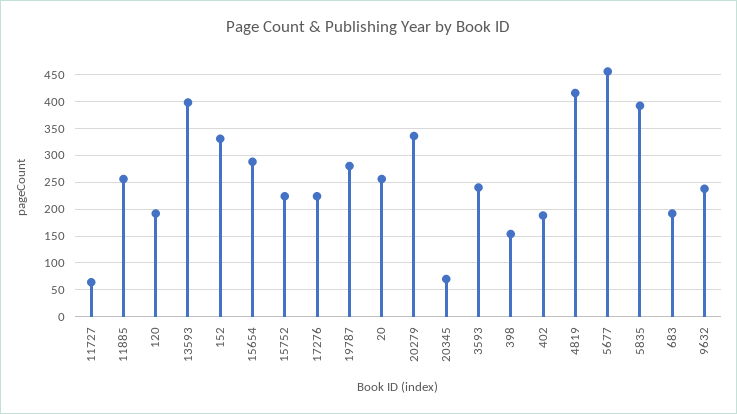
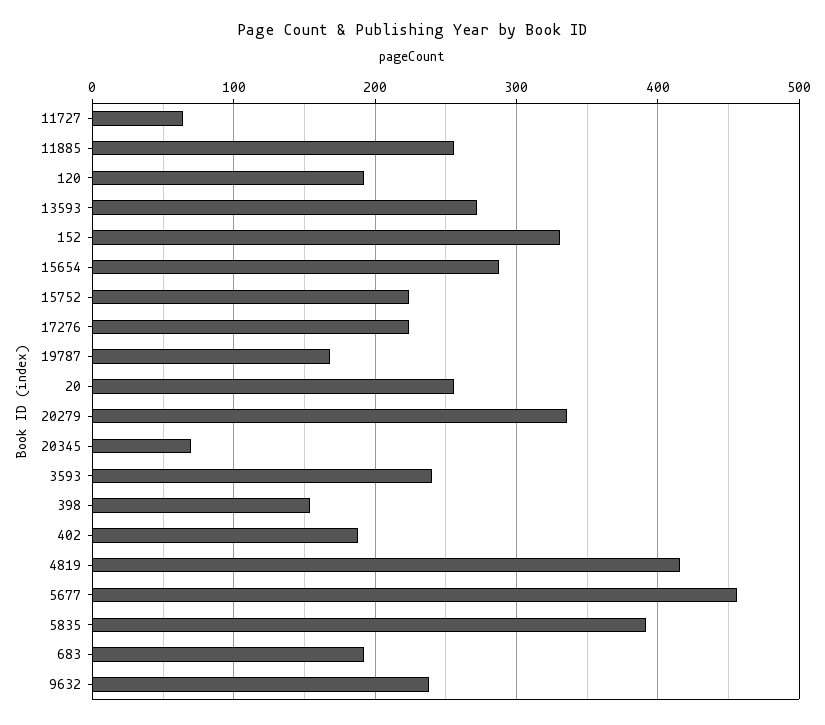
13593: 400 -> 270
19787: 275 -> 170

